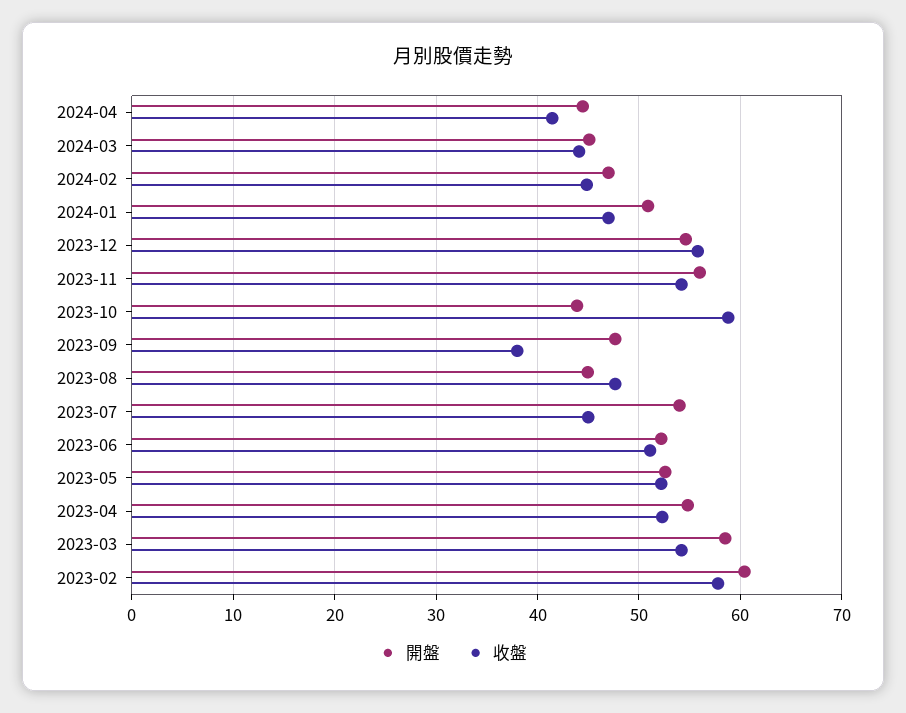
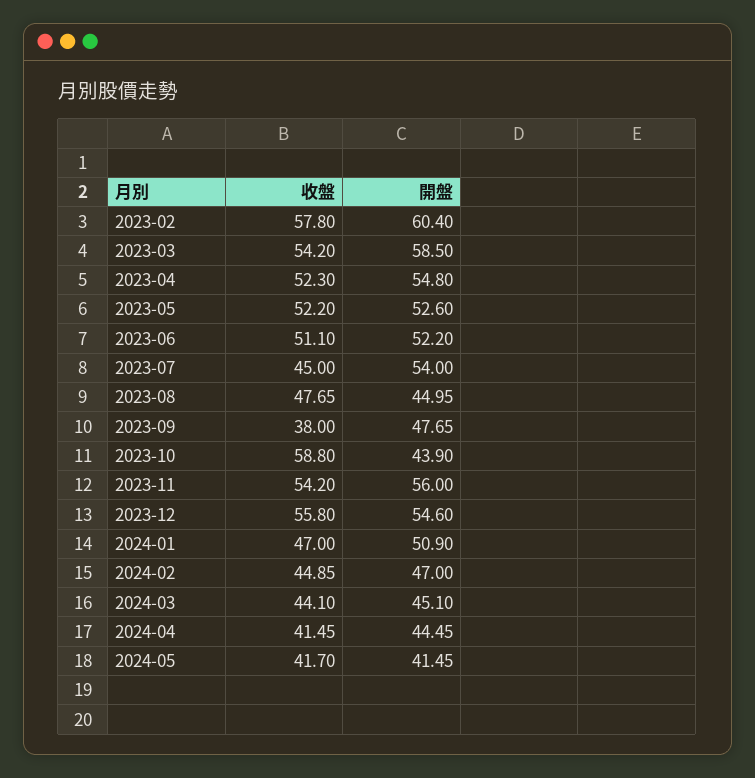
收盤, 2024-05: none -> 41.7
開盤, 2024-05: none -> 41.45

